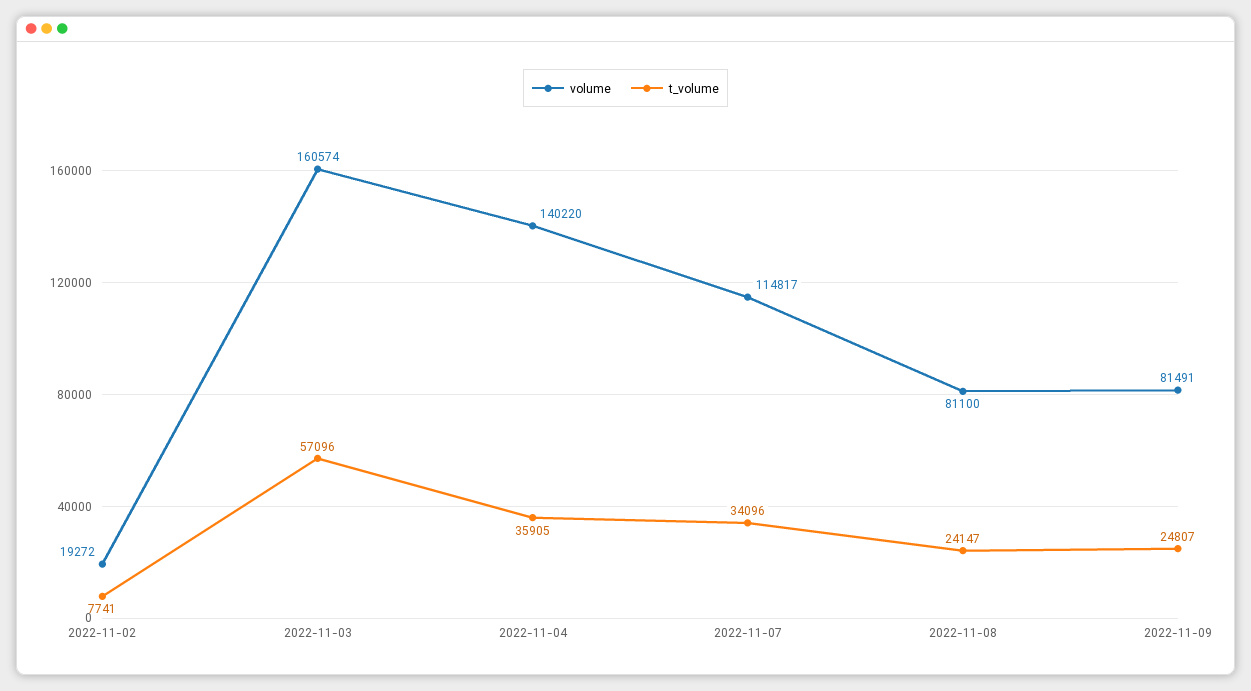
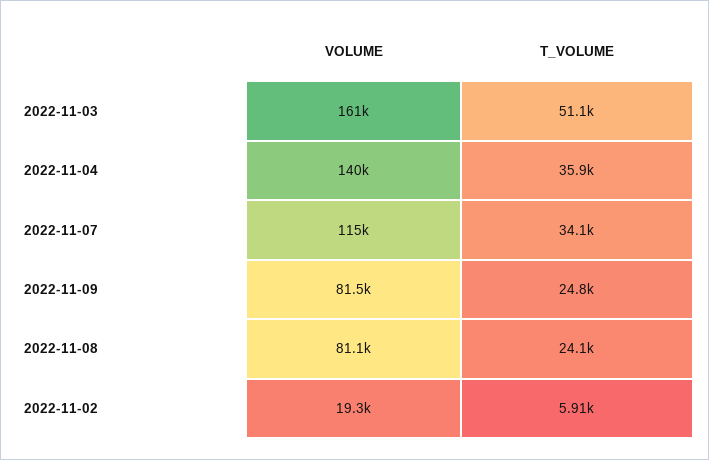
t_volume, 2022-11-02: 7741 -> 5910
t_volume, 2022-11-03: 57096 -> 51100

